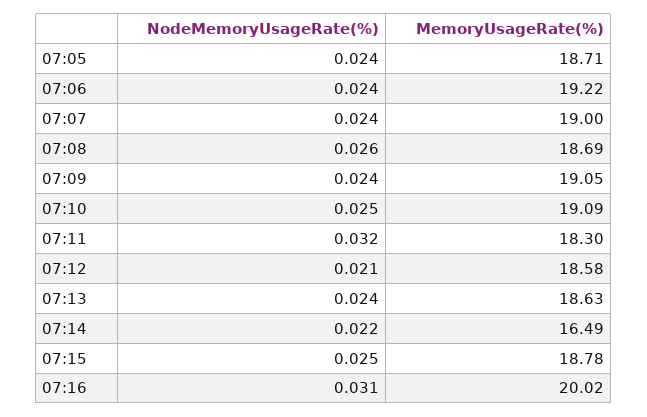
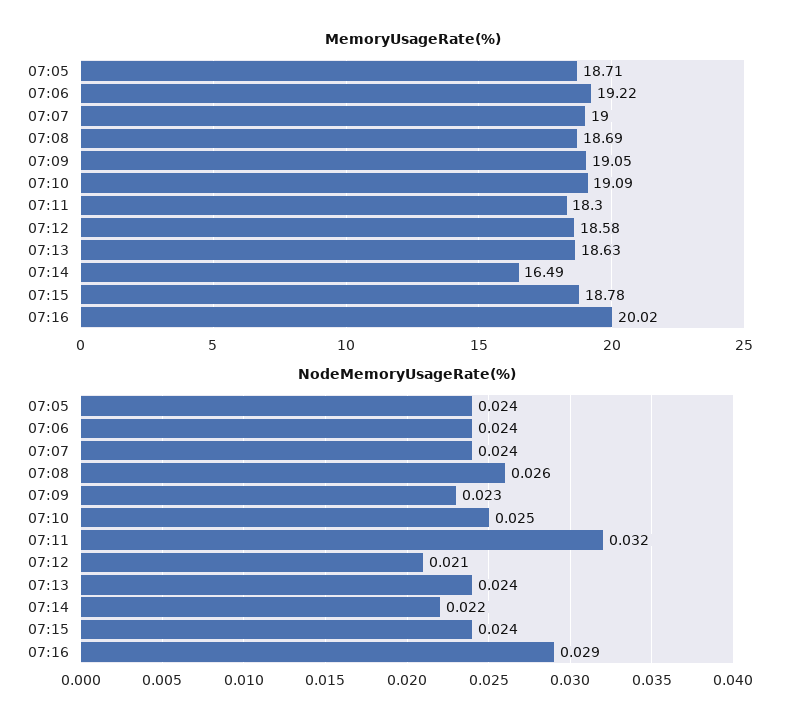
NodeMemoryUsageRate(%), 07:09: 0.024 -> 0.023
NodeMemoryUsageRate(%), 07:15: 0.025 -> 0.024
NodeMemoryUsageRate(%), 07:16: 0.031 -> 0.029

